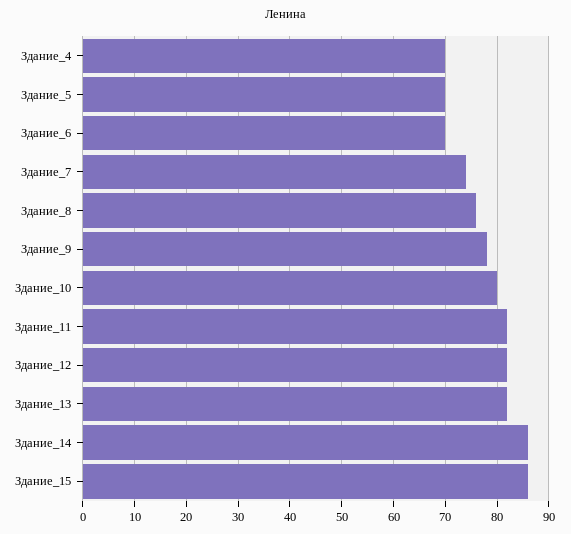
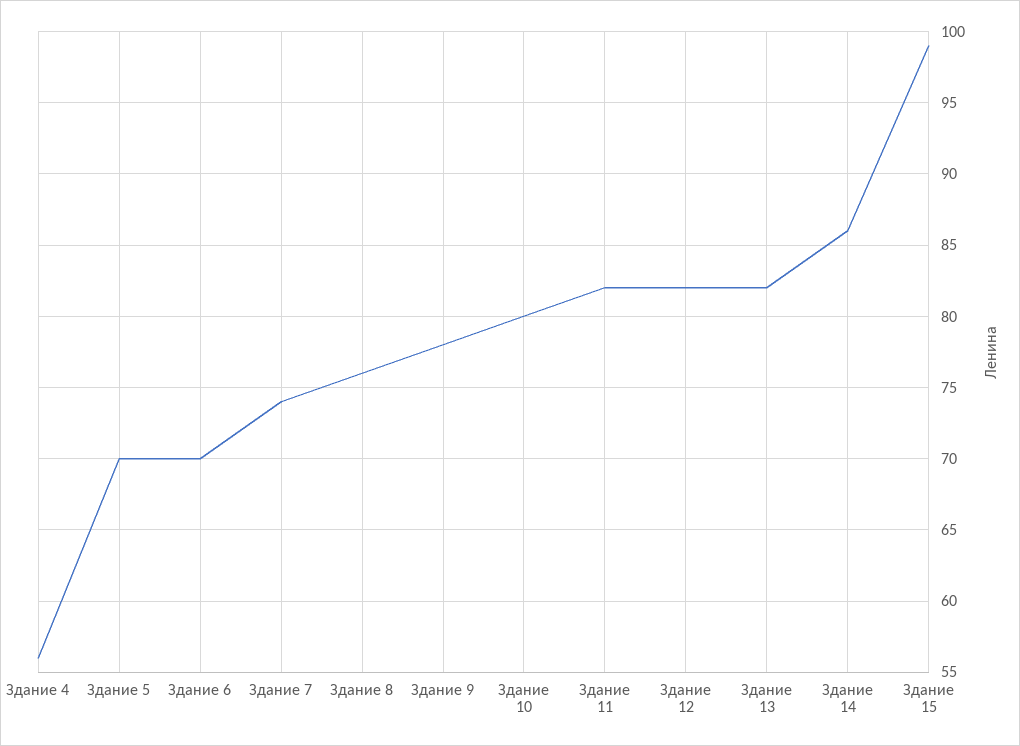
Здание_4: 70 -> 56
Здание_15: 85 -> 99

